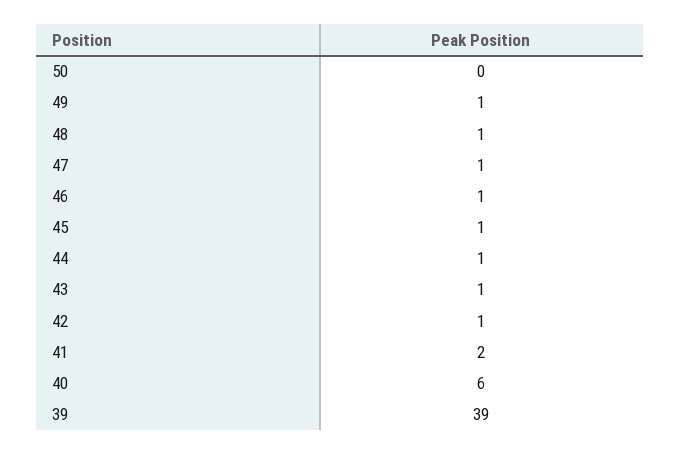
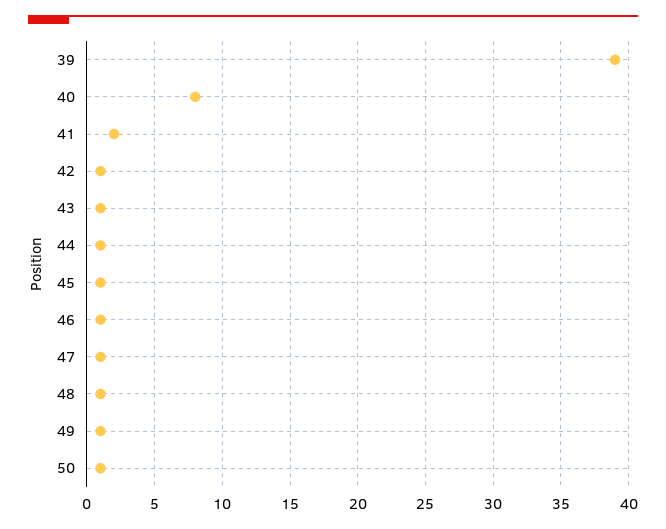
50: 0 -> 1
40: 6 -> 8

